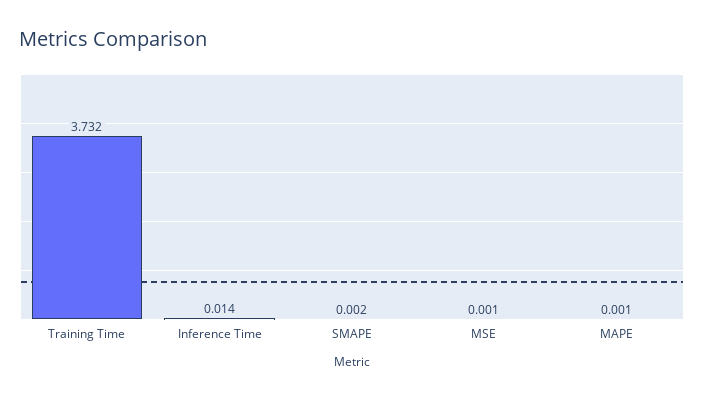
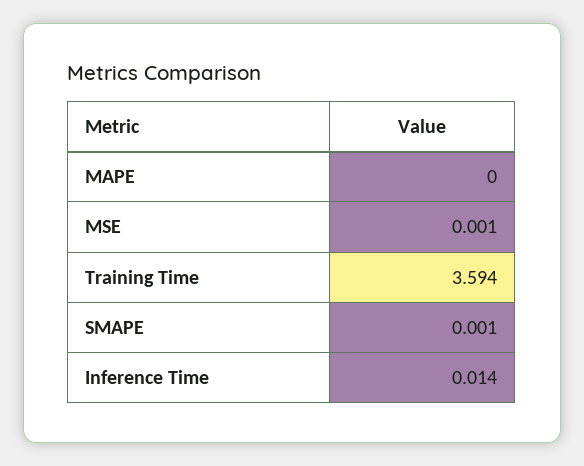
Training Time: 3.732 -> 3.594
SMAPE: 0.002 -> 0.001
MAPE: 0.001 -> 0

